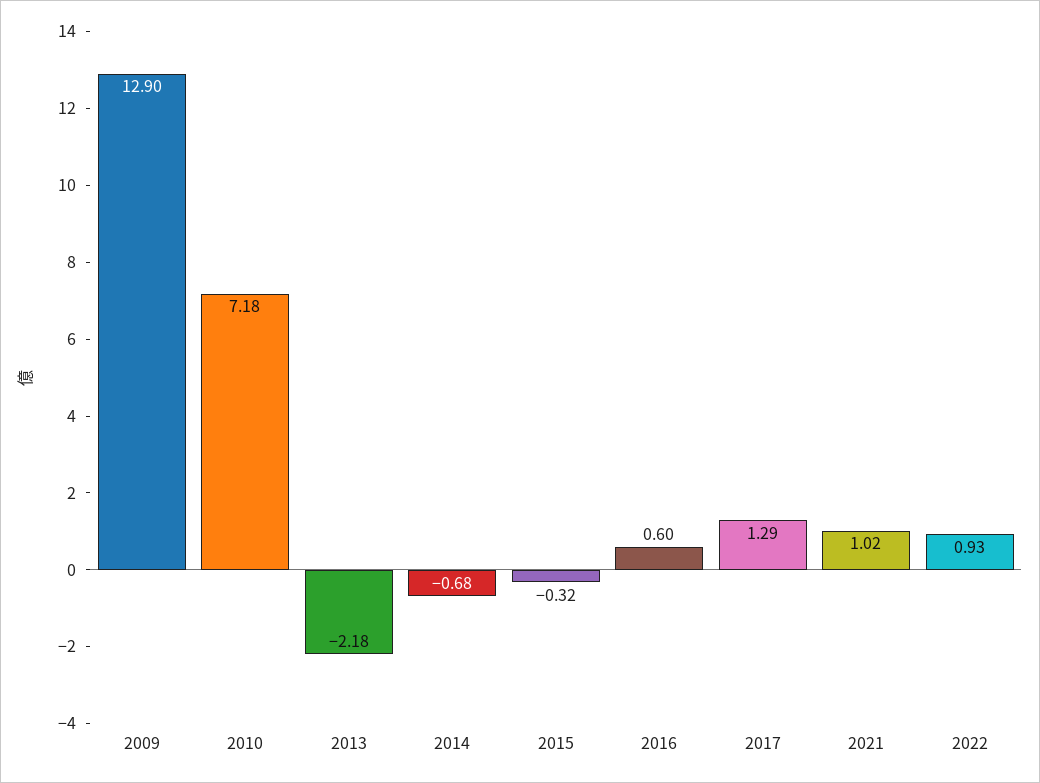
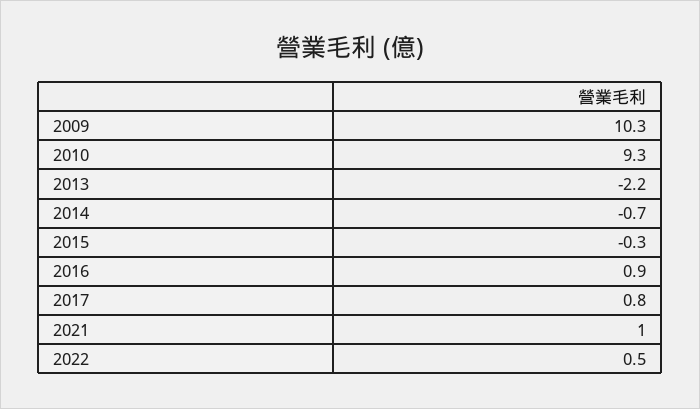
2009: 12.9 -> 10.3
2010: 7.18 -> 9.3
2016: 0.6 -> 0.9
2017: 1.29 -> 0.8
2022: 0.93 -> 0.5

